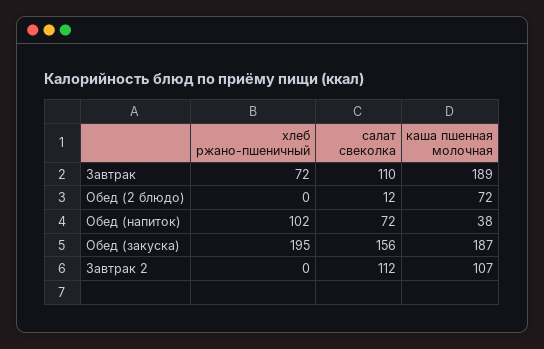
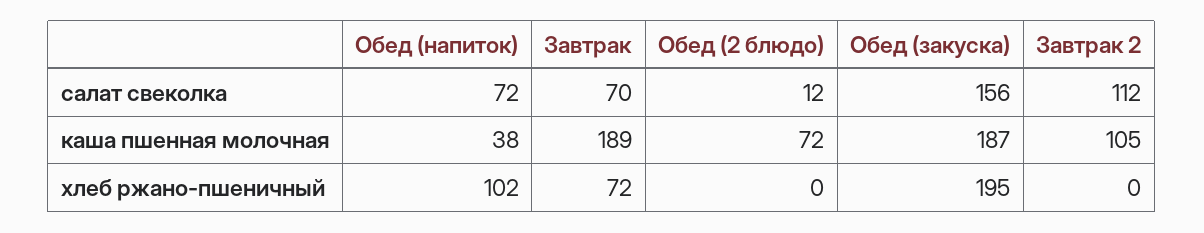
салат свеколка, Завтрак: 110 -> 70
каша пшенная молочная, Завтрак 2: 107 -> 105

